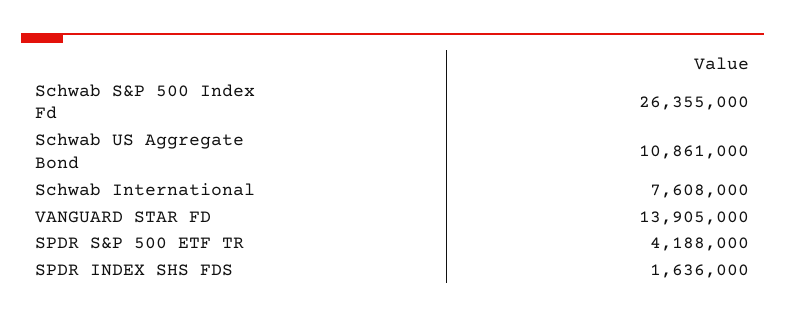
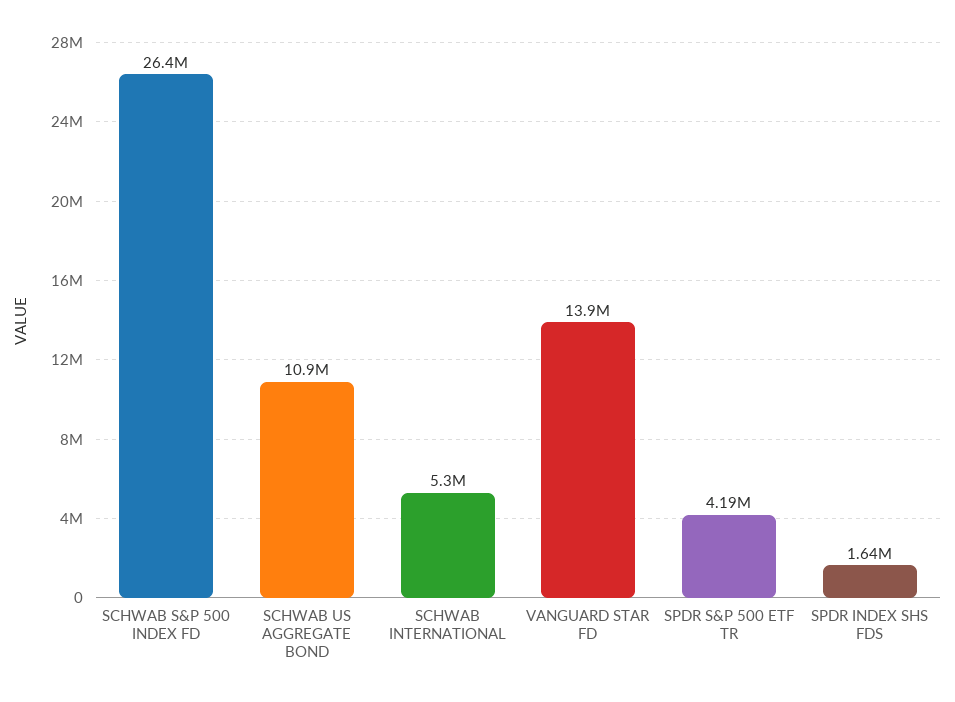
Schwab International: 7608000 -> 5300000

